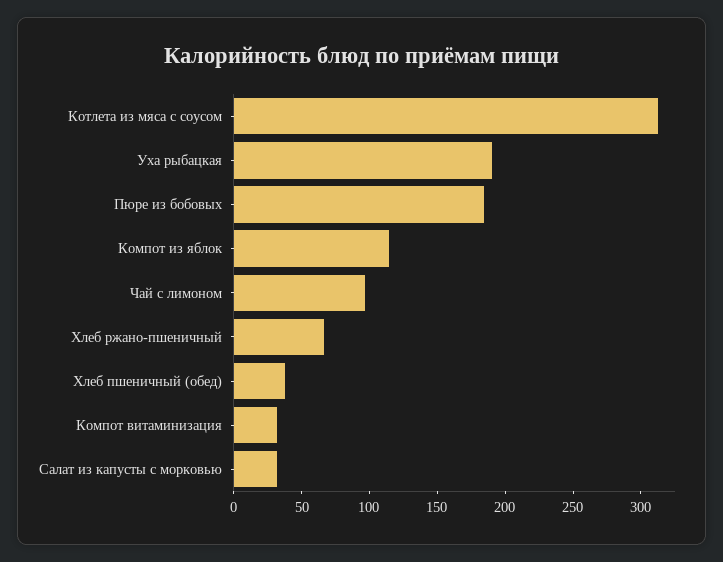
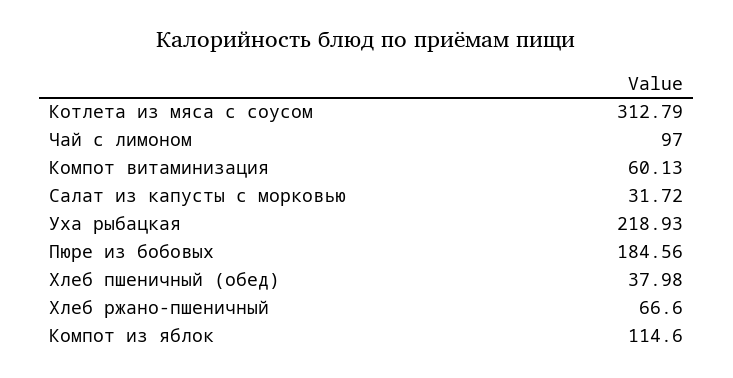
Уха рыбацкая: 190 -> 218.93
Компот витаминизация: 30 -> 60.13

